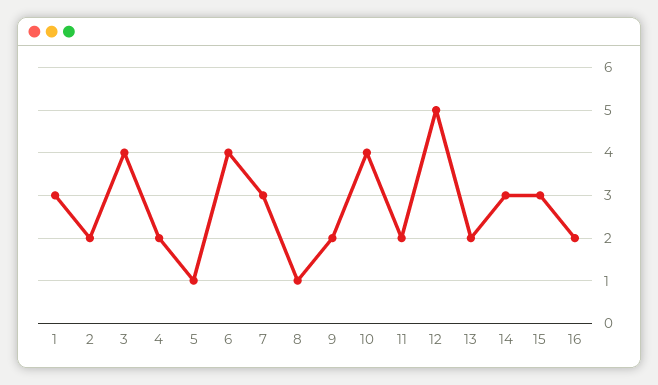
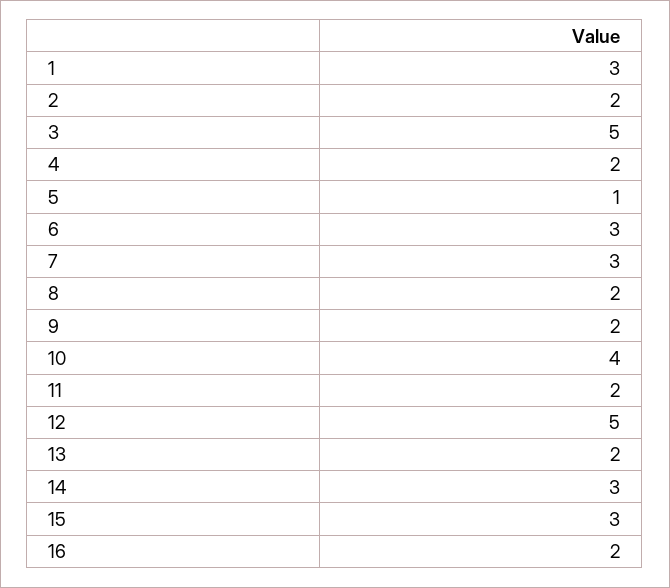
3: 4 -> 5
6: 4 -> 3
8: 1 -> 2

